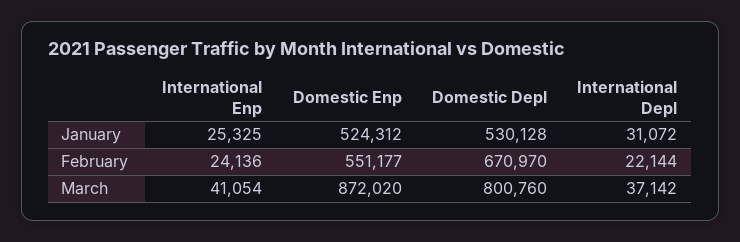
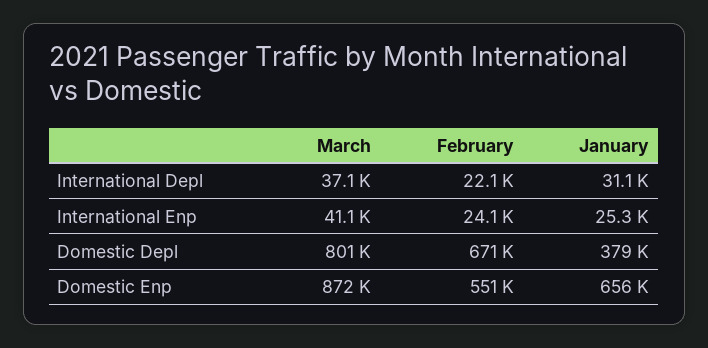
Domestic Enp, January: 524312 -> 656000
Domestic Depl, January: 530128 -> 379000

